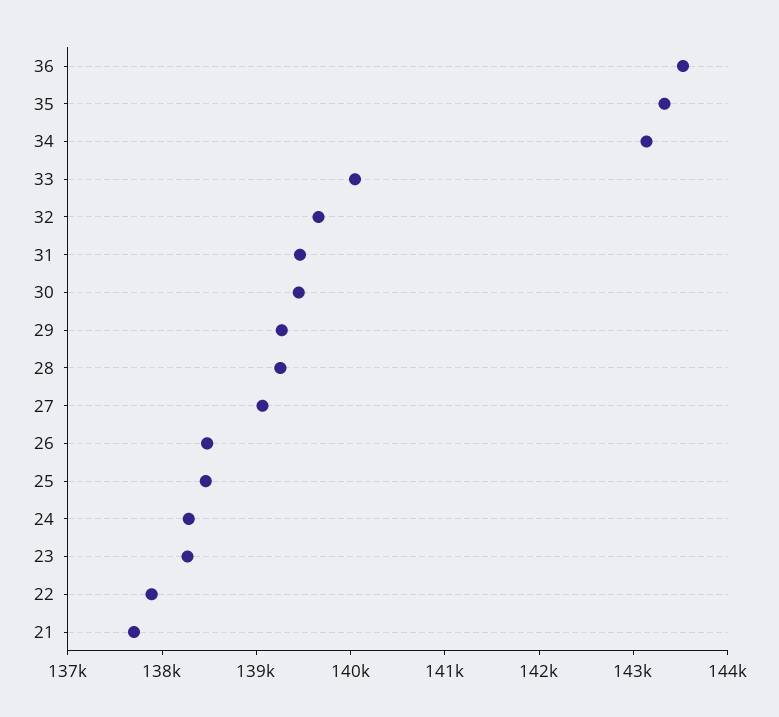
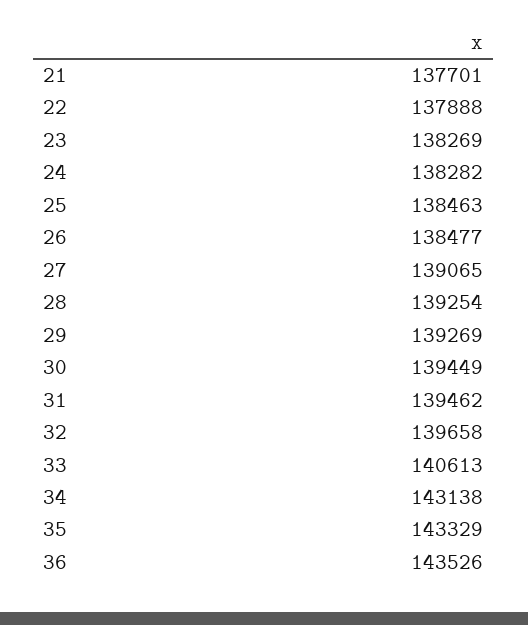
33: 140000 -> 140613

